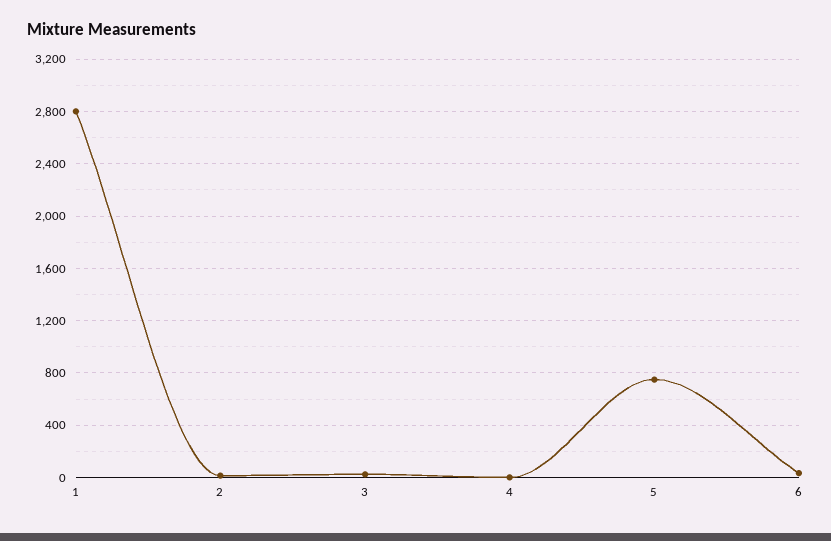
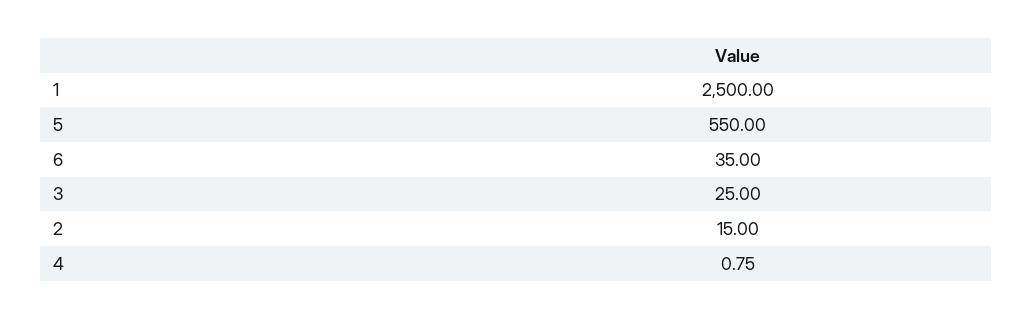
1: 2800 -> 2500
5: 750 -> 550

